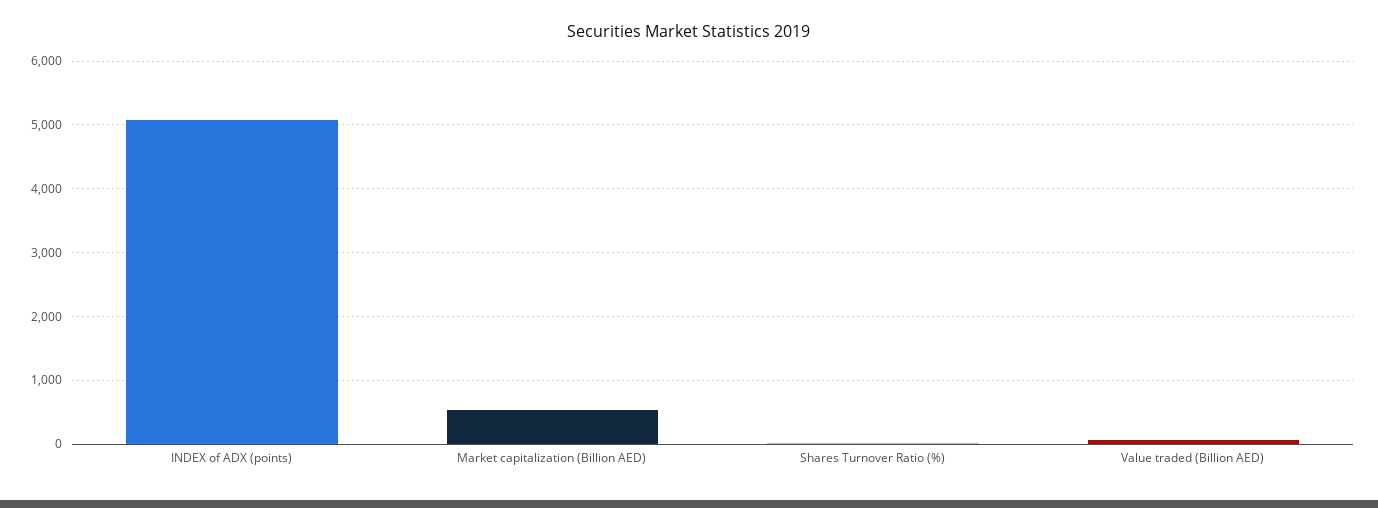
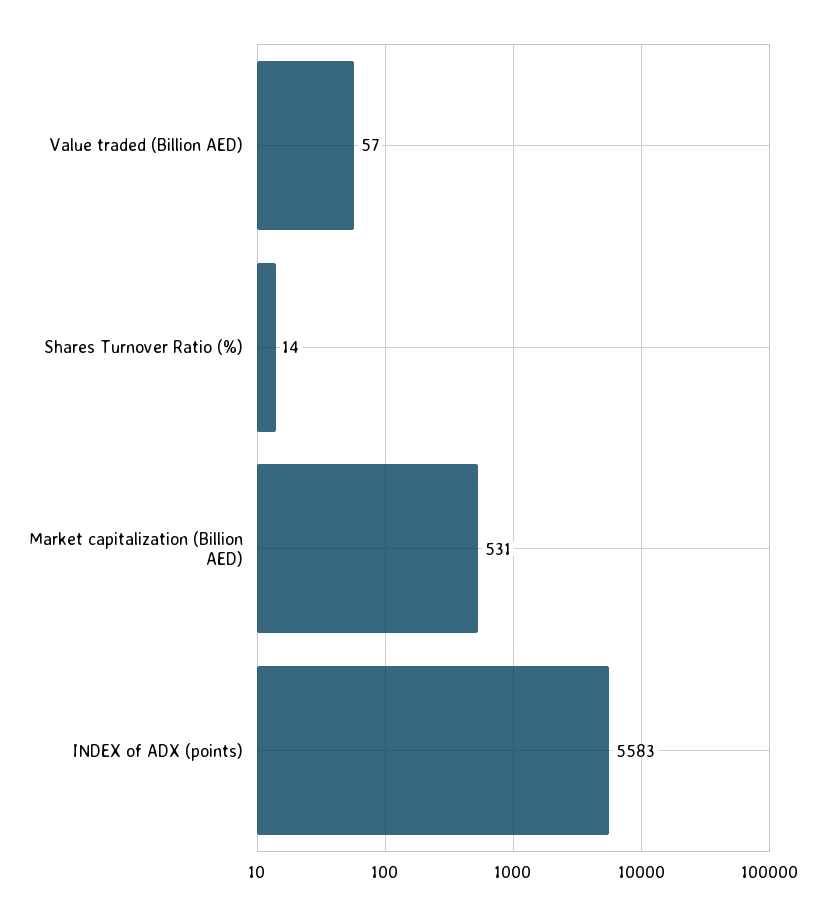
INDEX of ADX (points): 5100 -> 5583

